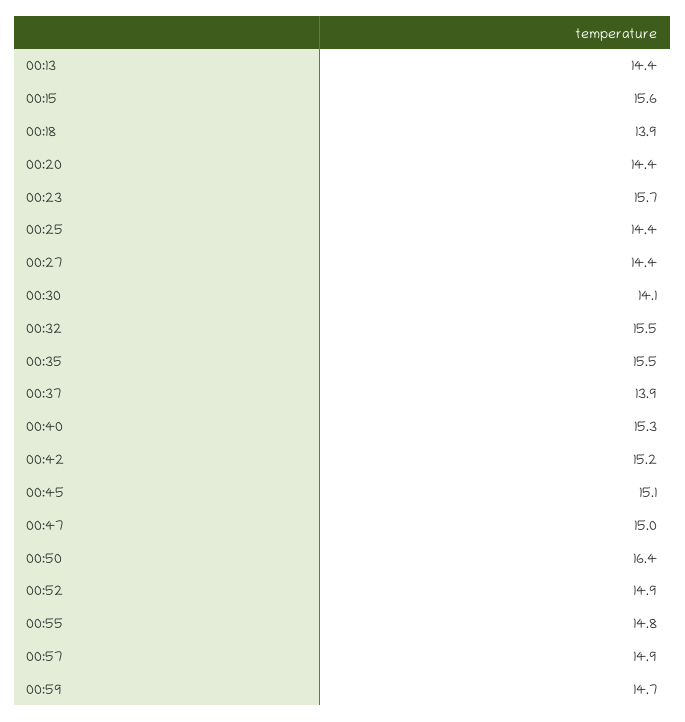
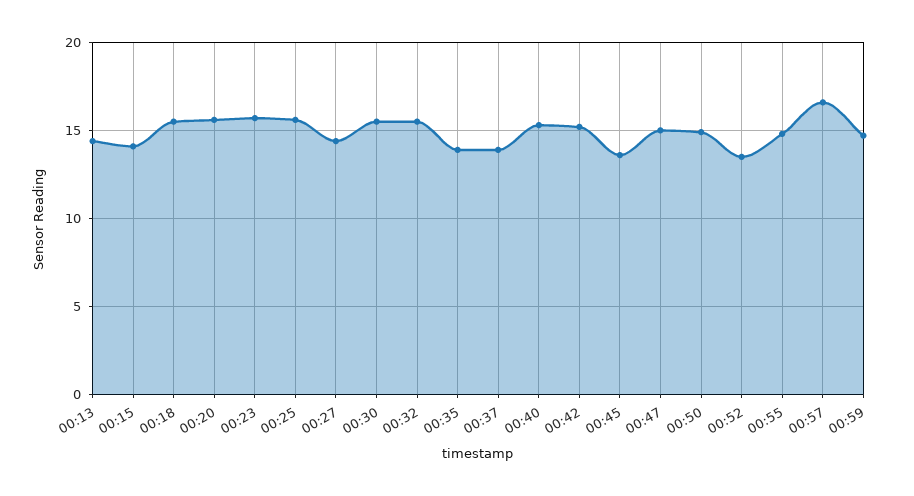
00:15: 15.6 -> 14
00:18: 13.9 -> 15.5
00:20: 14.4 -> 15.5
00:25: 14.4 -> 15.5
00:30: 14.1 -> 15.5
00:35: 15.5 -> 14
00:45: 15.1 -> 13.5
00:50: 16.4 -> 15
00:52: 14.9 -> 13.5
00:57: 14.9 -> 16.5

